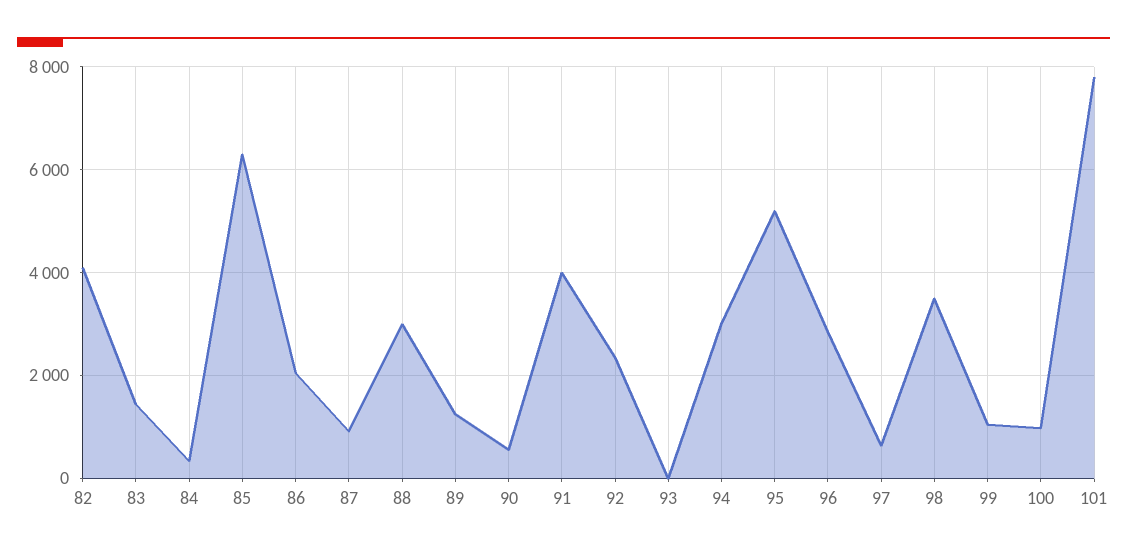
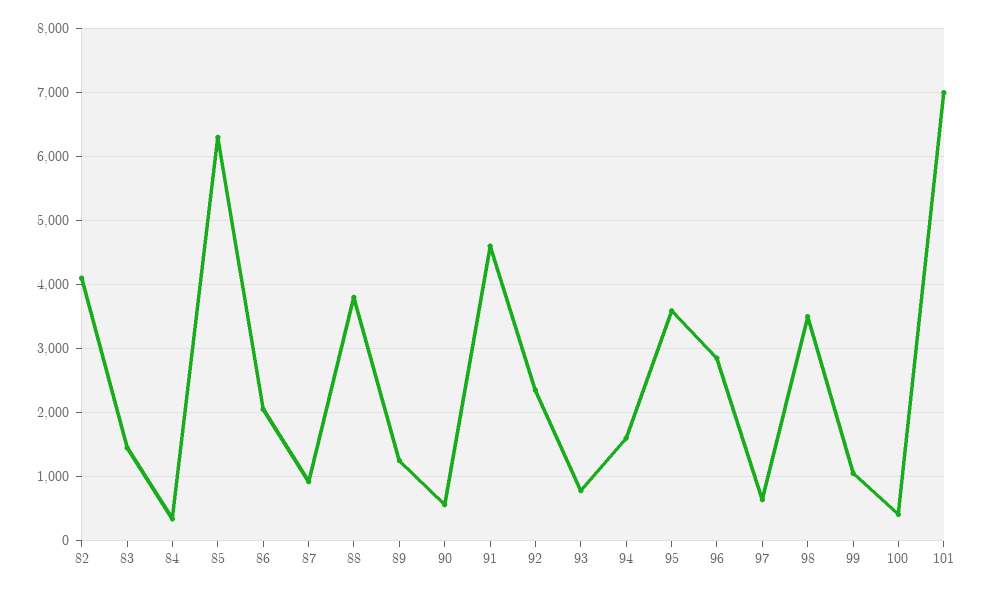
88: 3000 -> 3800
91: 4000 -> 4600
93: 0 -> 800
94: 3000 -> 1600
95: 5200 -> 3600
100: 1000 -> 400
101: 7800 -> 7000

